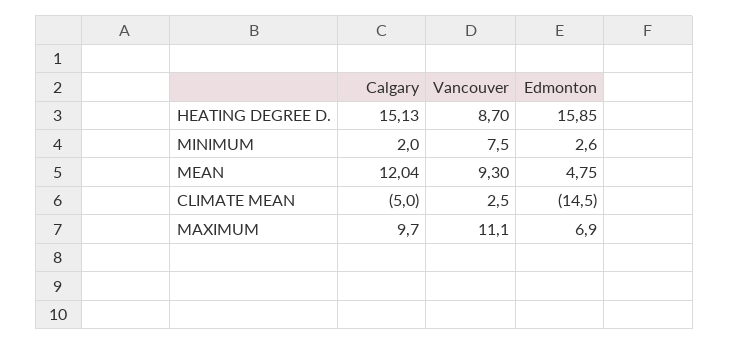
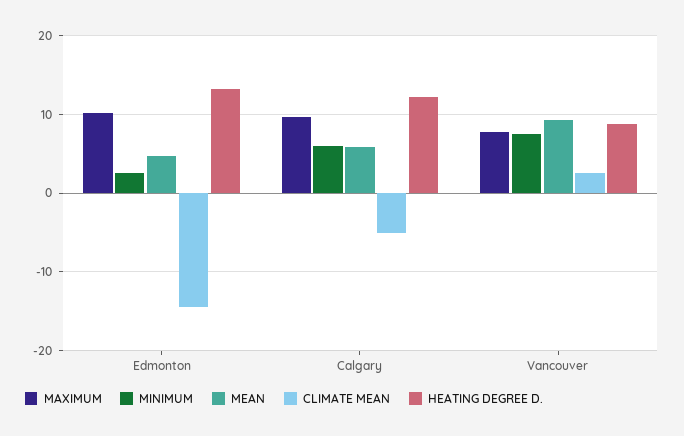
HEATING DEGREE D., Calgary: 15.13 -> 12
HEATING DEGREE D., Edmonton: 15.85 -> 13
MINIMUM, Calgary: 2 -> 6
MEAN, Calgary: 12.04 -> 6
MAXIMUM, Vancouver: 11.1 -> 8
MAXIMUM, Edmonton: 6.9 -> 10

